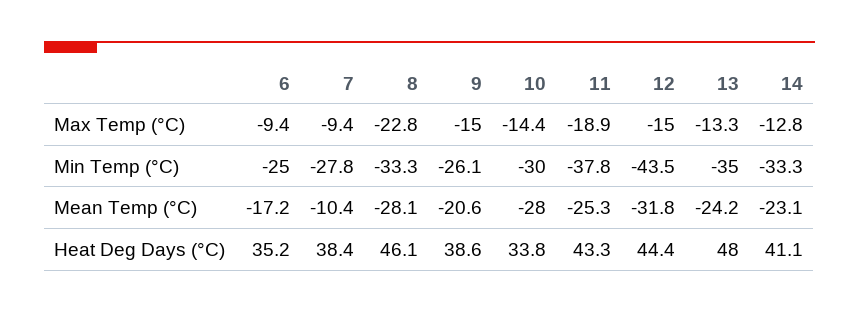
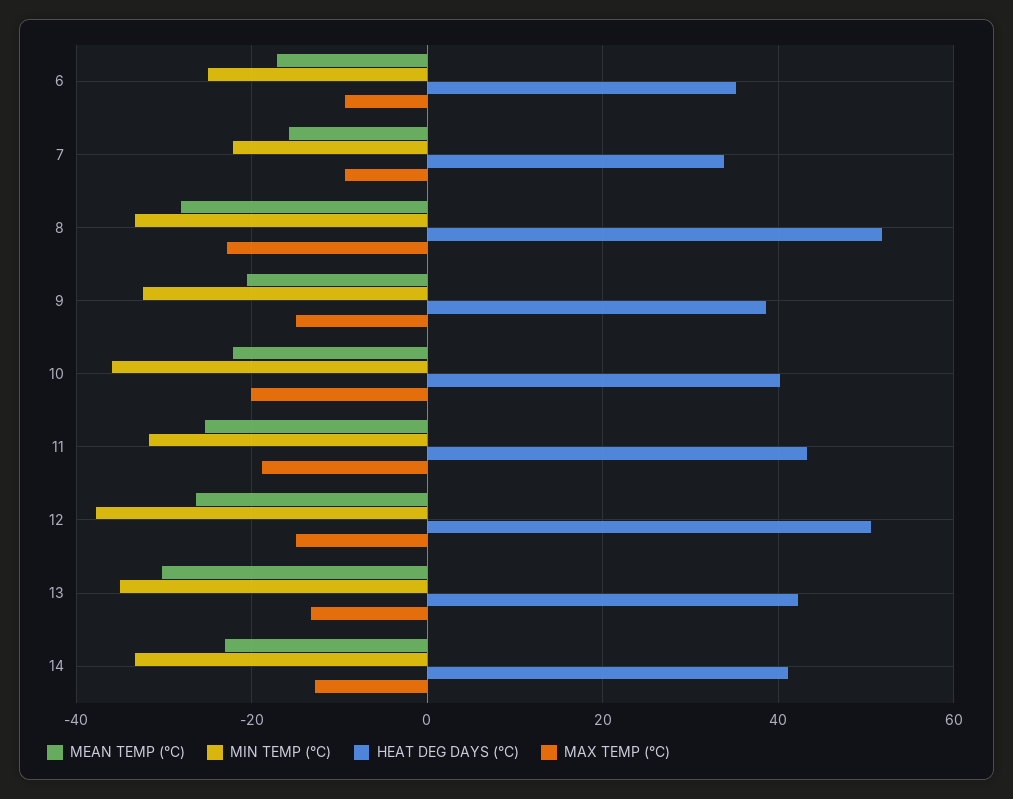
Max Temp (°C), 10: -14.4 -> -20
Min Temp (°C), 7: -27.8 -> -22
Min Temp (°C), 9: -26.1 -> -32
Min Temp (°C), 10: -30 -> -36
Min Temp (°C), 11: -37.8 -> -32
Min Temp (°C), 12: -43.5 -> -38
Mean Temp (°C), 7: -10.4 -> -16
Mean Temp (°C), 10: -28 -> -22
Mean Temp (°C), 12: -31.8 -> -26
Mean Temp (°C), 13: -24.2 -> -30
Heat Deg Days (°C), 7: 38.4 -> 34
Heat Deg Days (°C), 8: 46.1 -> 52
Heat Deg Days (°C), 10: 33.8 -> 40
Heat Deg Days (°C), 12: 44.4 -> 50
Heat Deg Days (°C), 13: 48 -> 42

